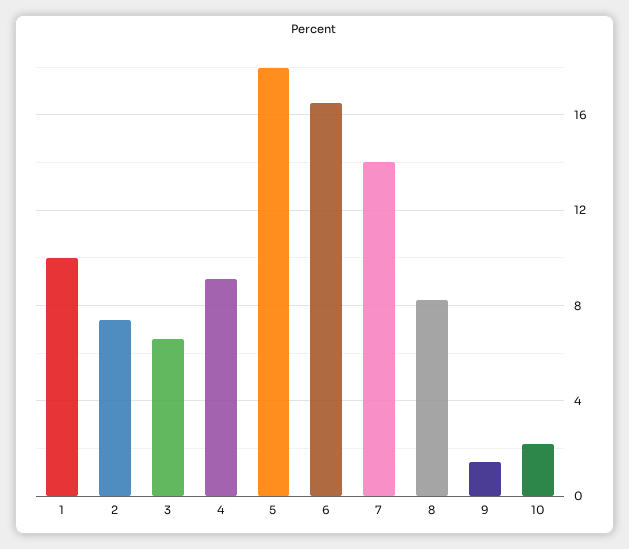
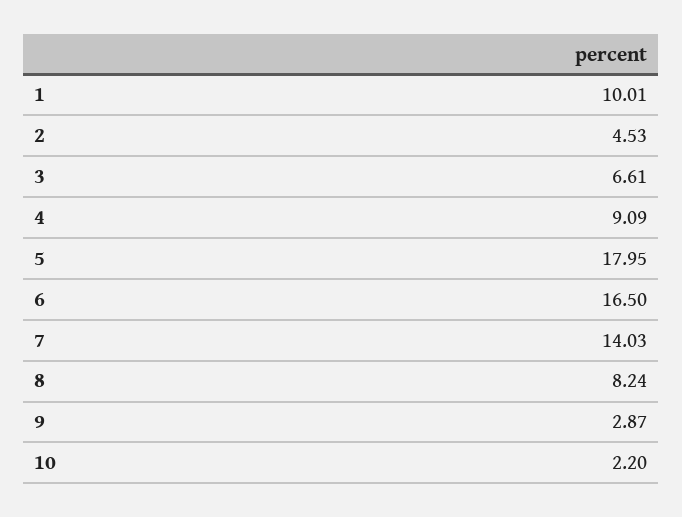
2: 7.5 -> 4.53
9: 1.5 -> 2.87

